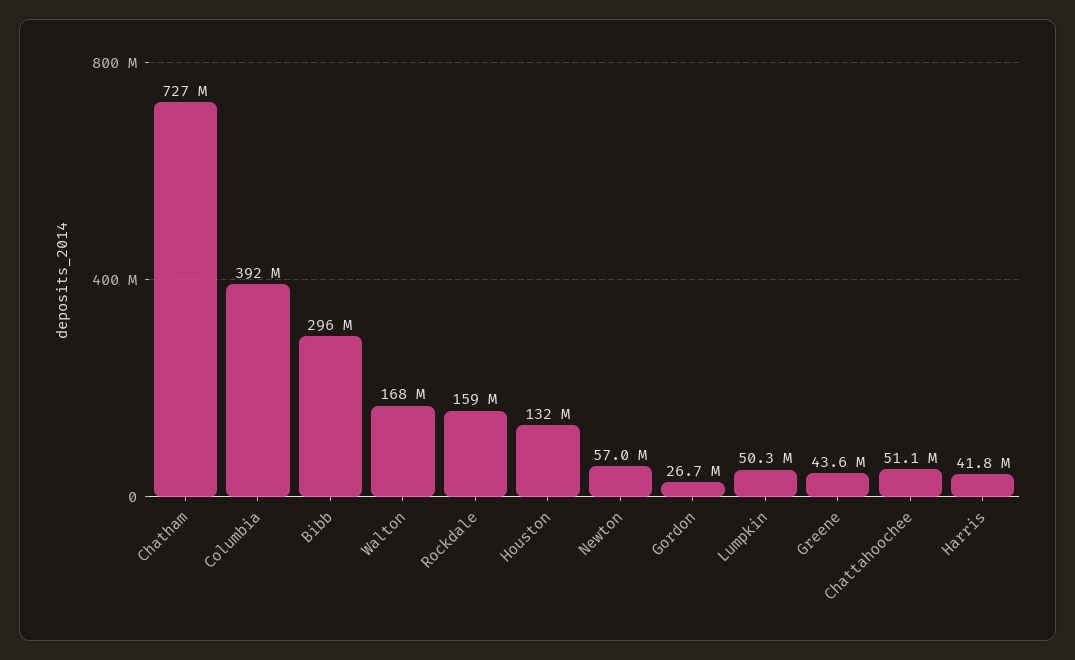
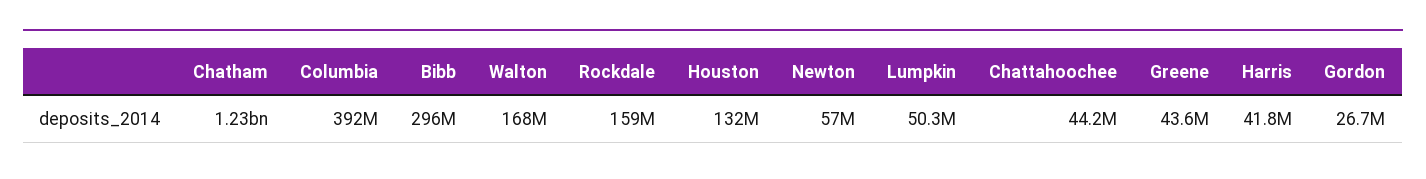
Chatham: 727000000 -> 1230000000
Chattahoochee: 51100000 -> 44200000

